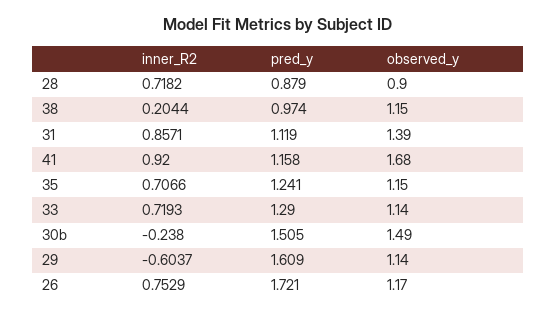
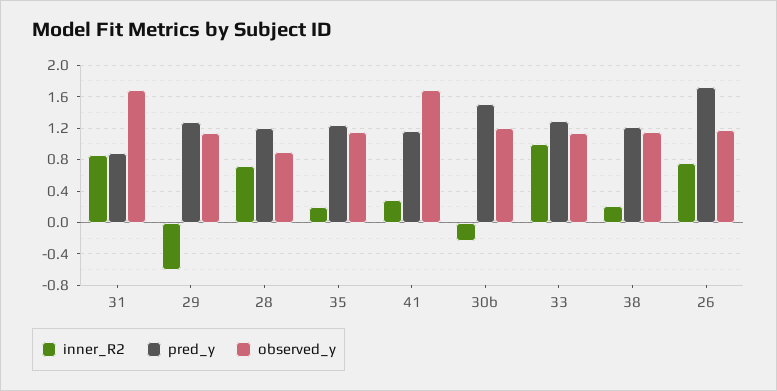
pred_y, 28: 0.879 -> 1.2
pred_y, 38: 0.974 -> 1.2
pred_y, 31: 1.119 -> 0.9
observed_y, 31: 1.39 -> 1.7
inner_R2, 41: 0.92 -> 0.3
inner_R2, 35: 0.7066 -> 0.2
inner_R2, 33: 0.7193 -> 1
observed_y, 30b: 1.49 -> 1.2
pred_y, 29: 1.609 -> 1.3

